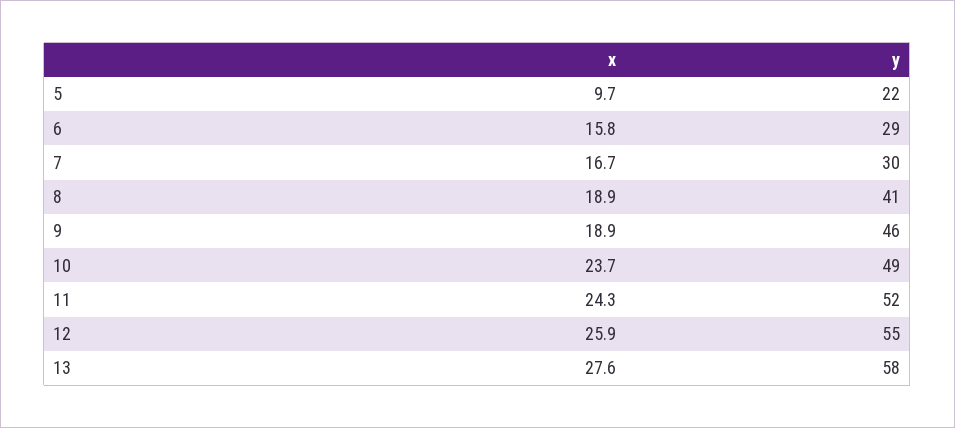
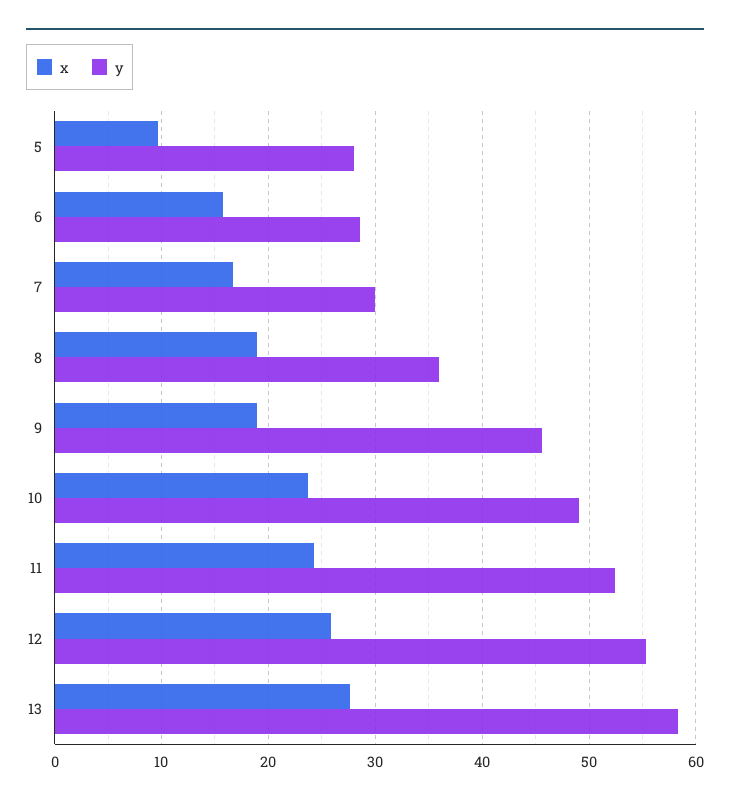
y, 5: 22 -> 28
y, 8: 41 -> 36

